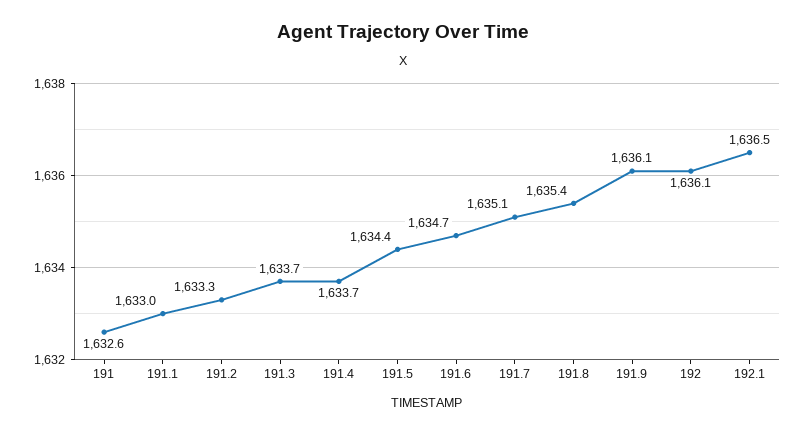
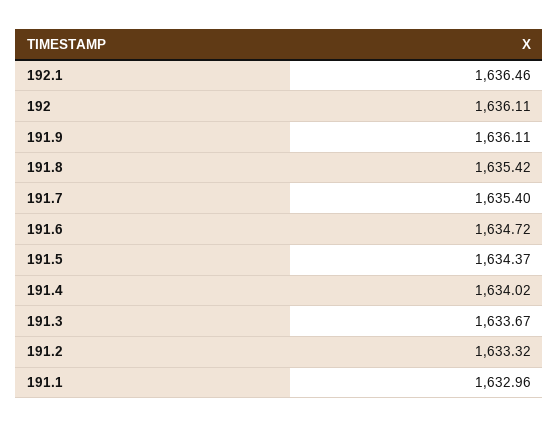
191: 1632.6 -> none
191.4: 1633.7 -> 1634.02
191.7: 1635.1 -> 1635.4

